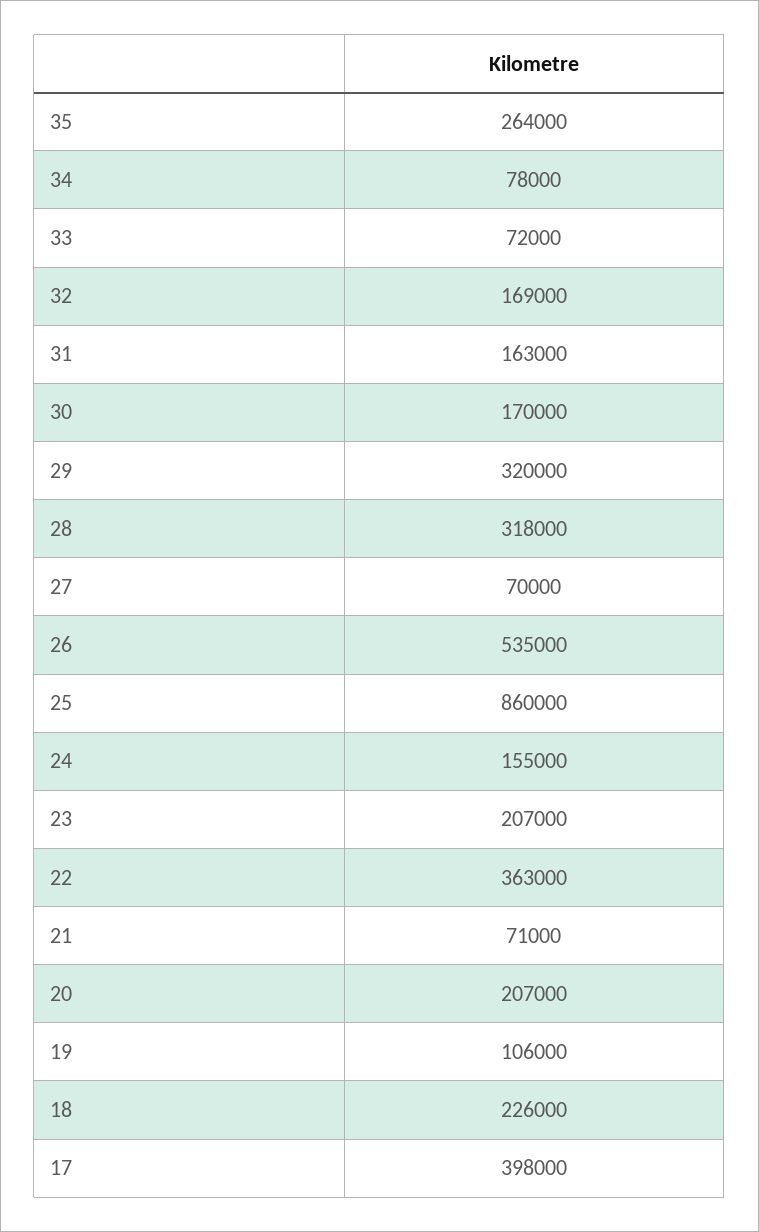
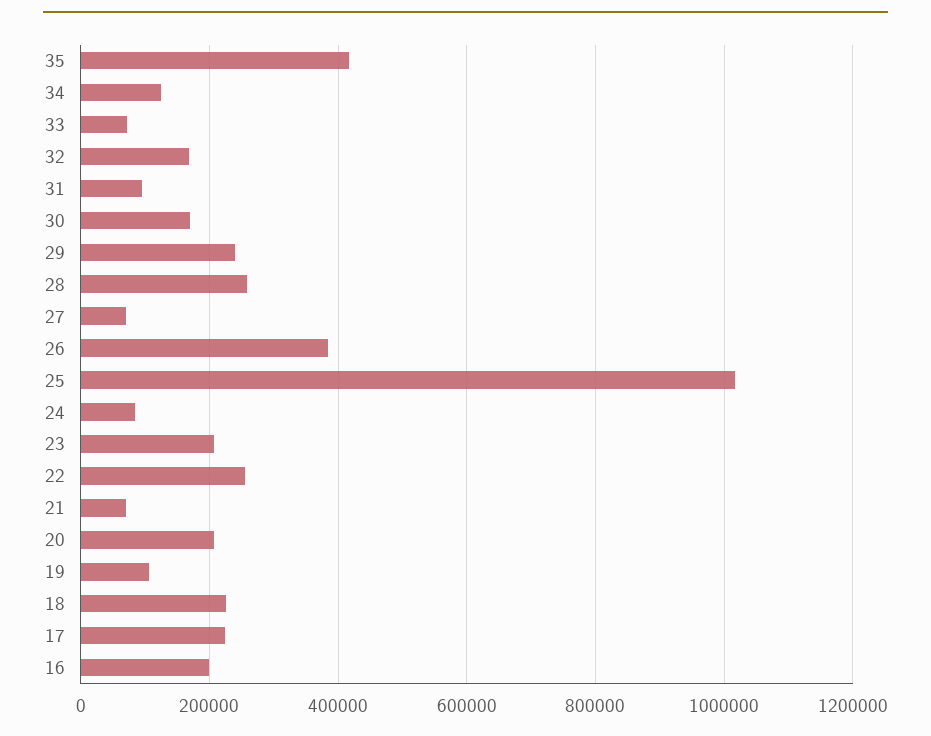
35: 264000 -> 420000
34: 78000 -> 120000
31: 163000 -> 100000
29: 320000 -> 240000
28: 318000 -> 260000
26: 535000 -> 380000
25: 860000 -> 1020000
24: 155000 -> 80000
22: 363000 -> 260000
17: 398000 -> 220000
16: none -> 200000

